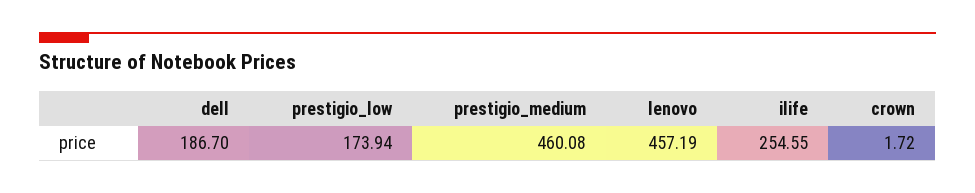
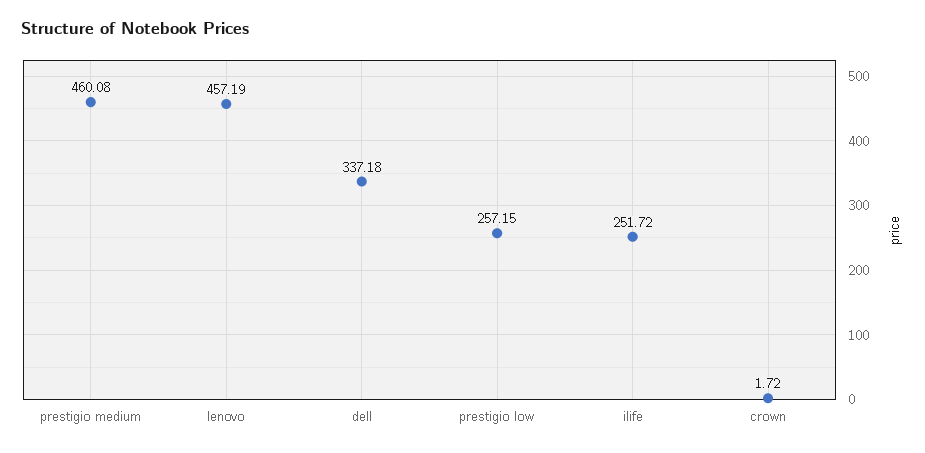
dell: 186.7 -> 337.18
prestigio_low: 173.94 -> 257.15
ilife: 254.55 -> 251.72

